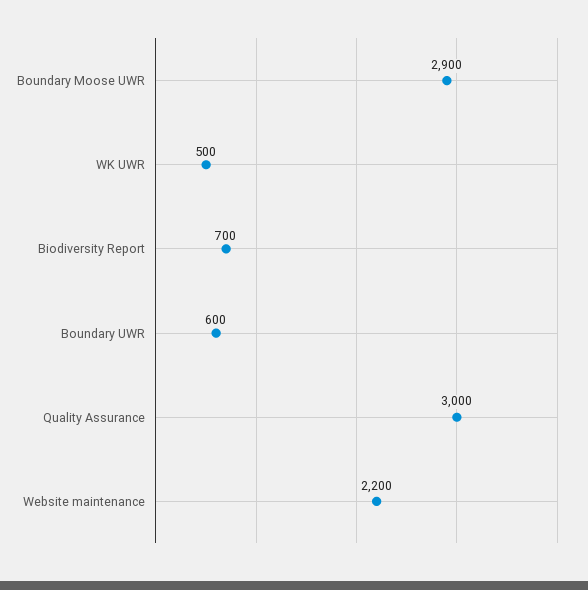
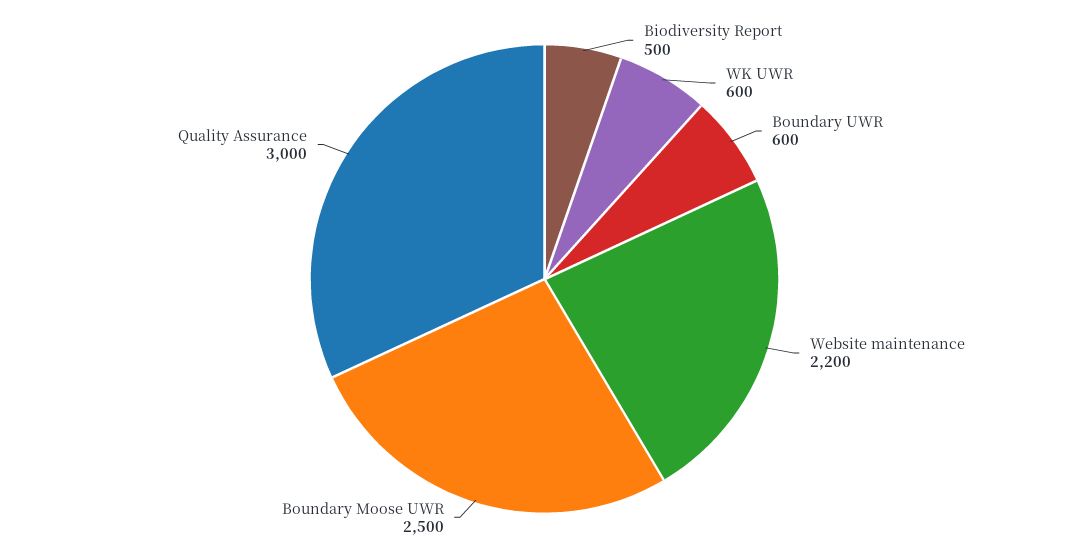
Boundary Moose UWR: 2900 -> 2500
WK UWR: 500 -> 600
Biodiversity Report: 700 -> 500

